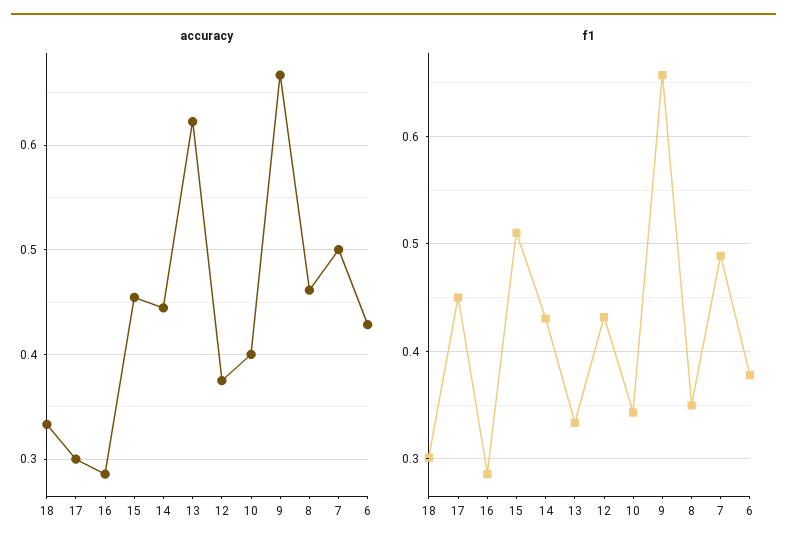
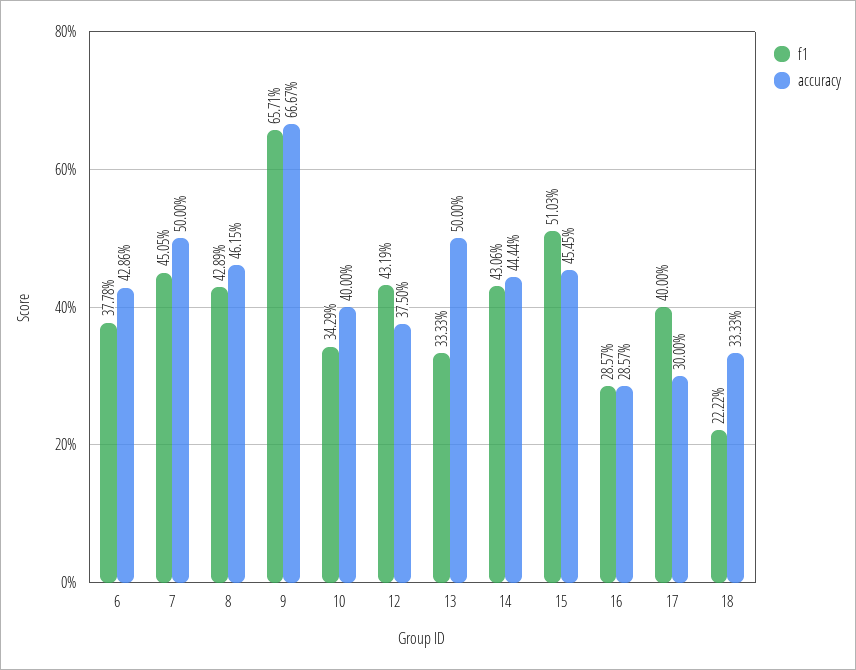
accuracy, 13: 0.62 -> 0.5
f1, 18: 0.3 -> 0.2222
f1, 17: 0.45 -> 0.4
f1, 8: 0.35 -> 0.4289
f1, 7: 0.49 -> 0.4505

